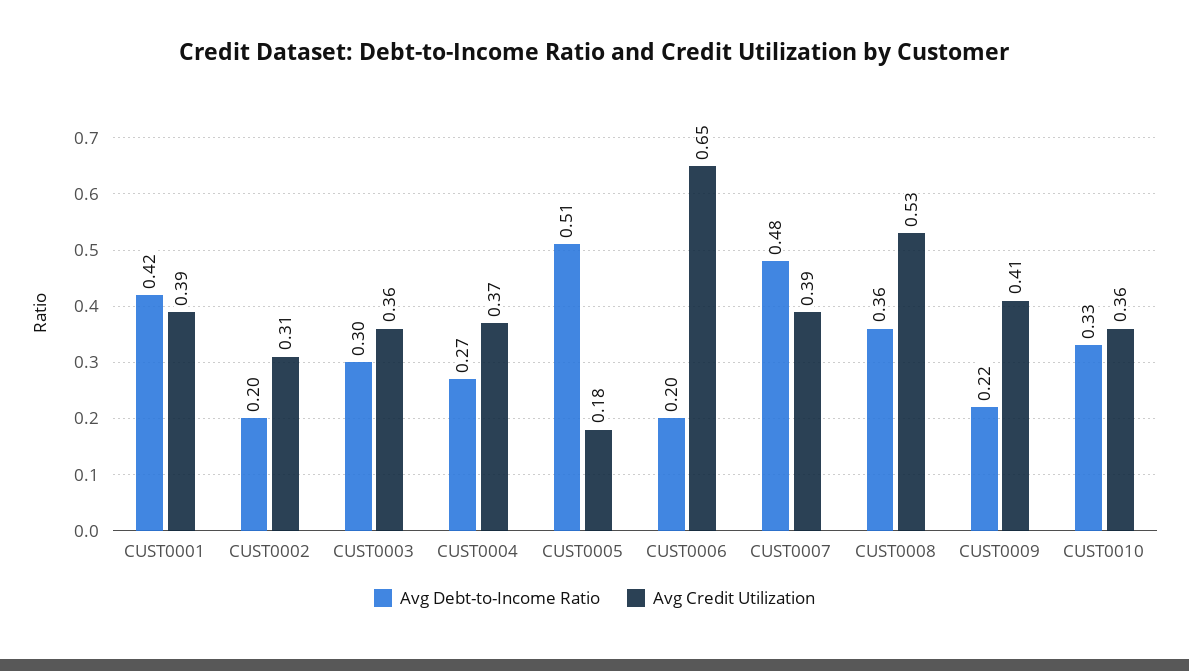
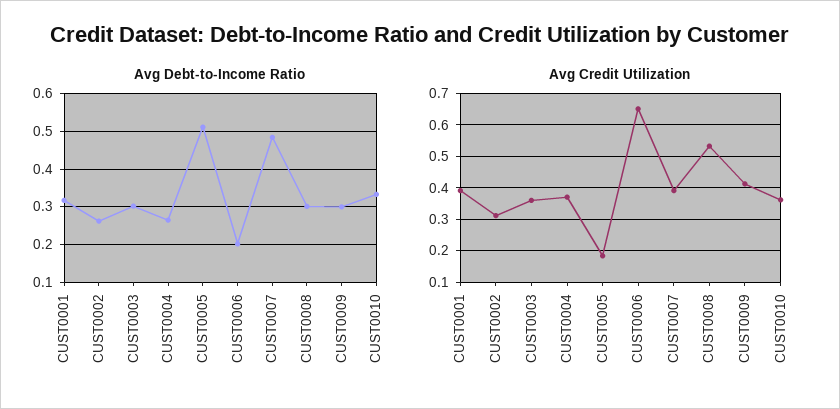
Avg Debt-to-Income Ratio, CUST0001: 0.42 -> 0.32
Avg Debt-to-Income Ratio, CUST0002: 0.2 -> 0.26
Avg Debt-to-Income Ratio, CUST0008: 0.36 -> 0.3
Avg Debt-to-Income Ratio, CUST0009: 0.22 -> 0.3

